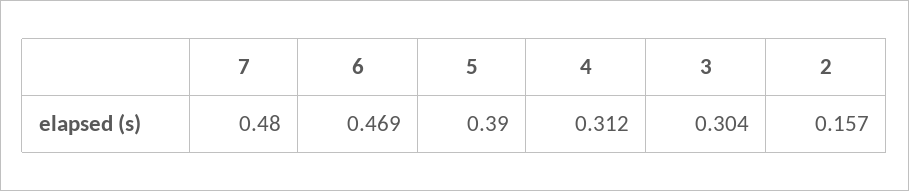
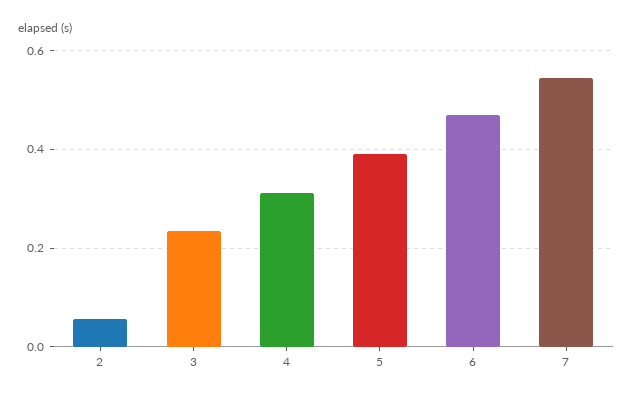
7: 0.48 -> 0.54
3: 0.304 -> 0.24
2: 0.157 -> 0.06

